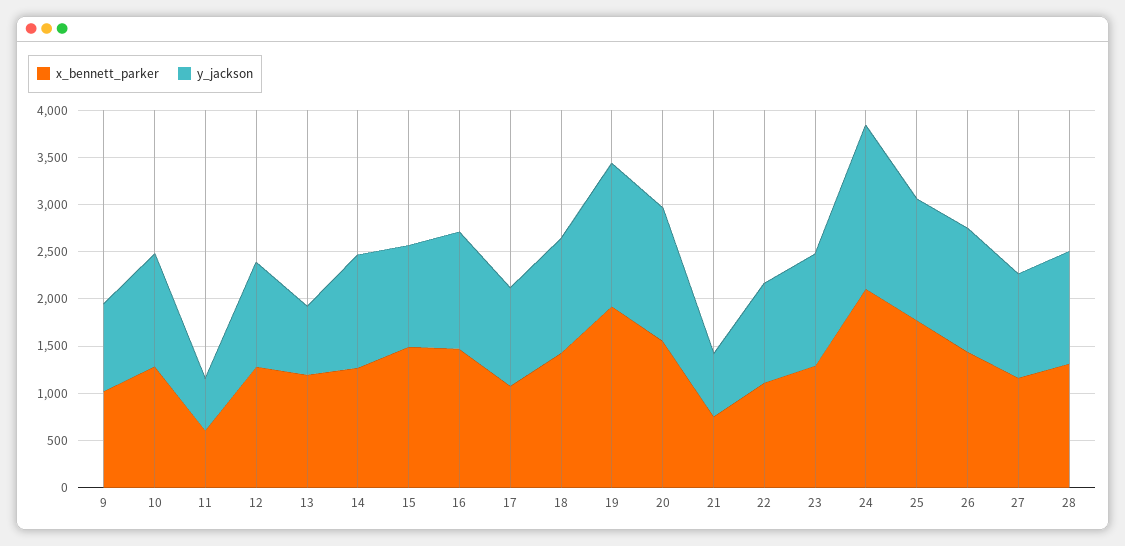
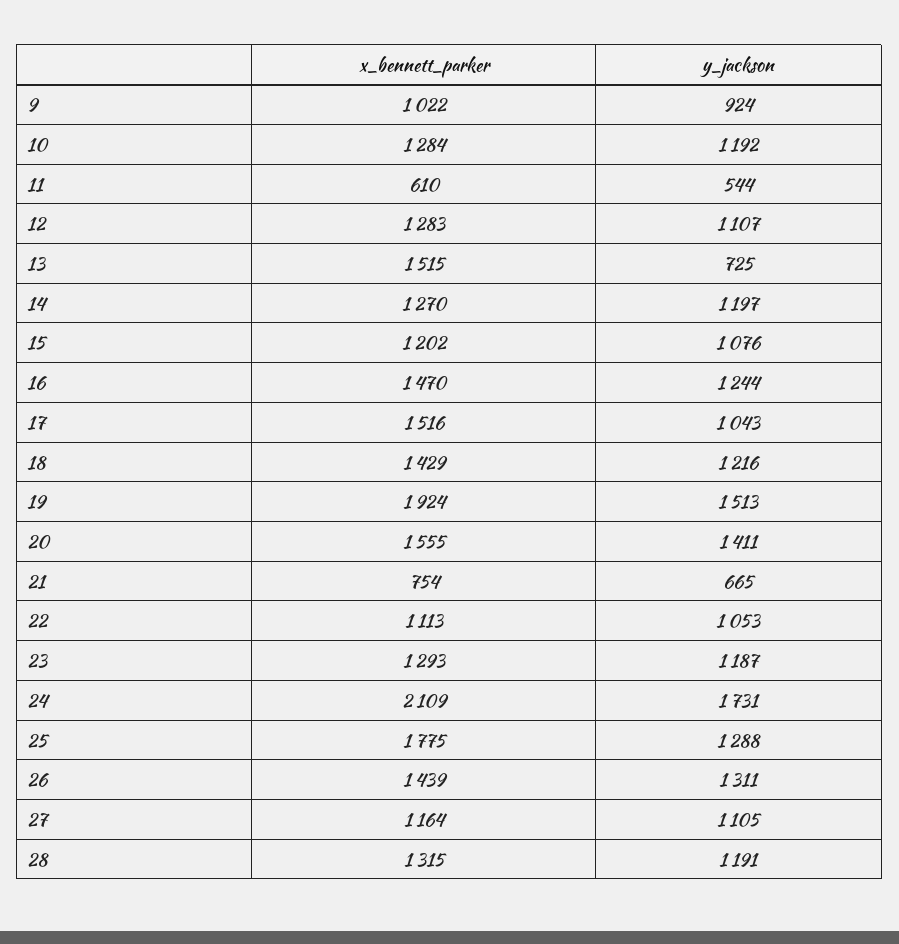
x_bennett_parker, 13: 1200 -> 1515
x_bennett_parker, 15: 1500 -> 1202
x_bennett_parker, 17: 1100 -> 1516

